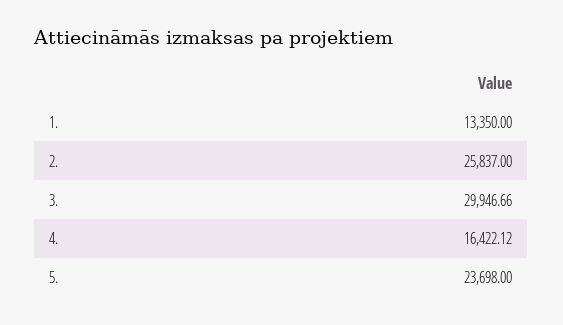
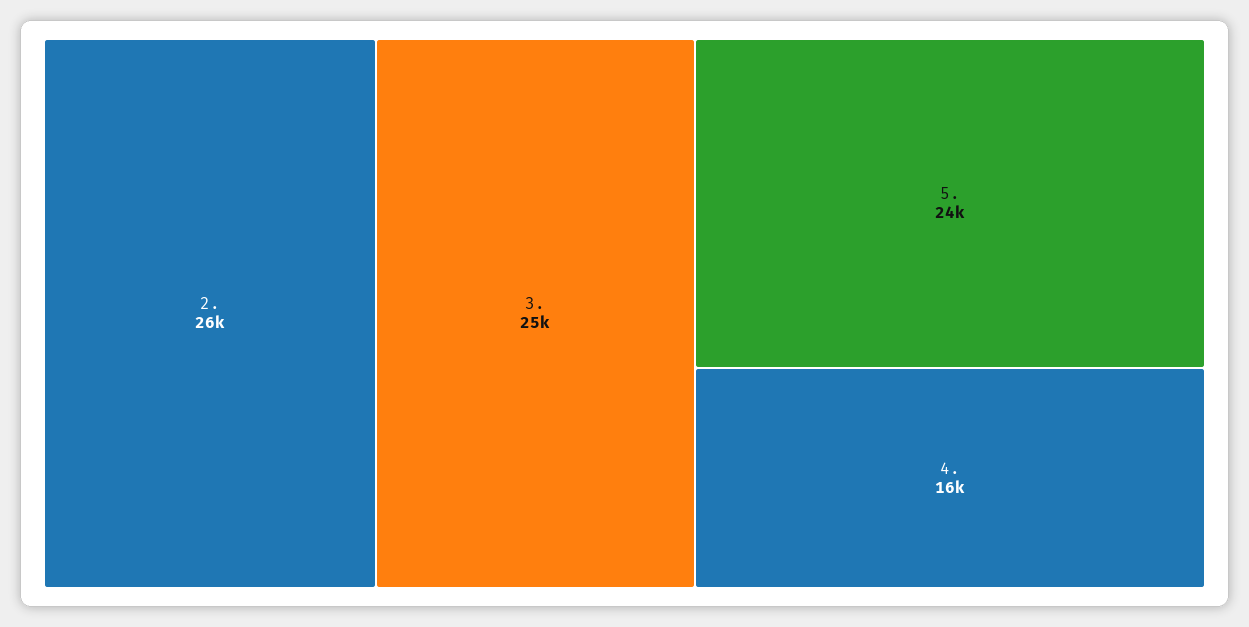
1.: 13350 -> none
3.: 29946.66 -> 25000

